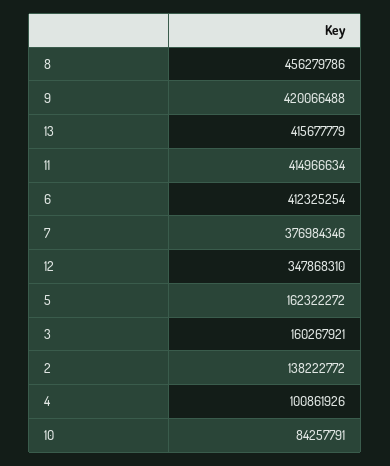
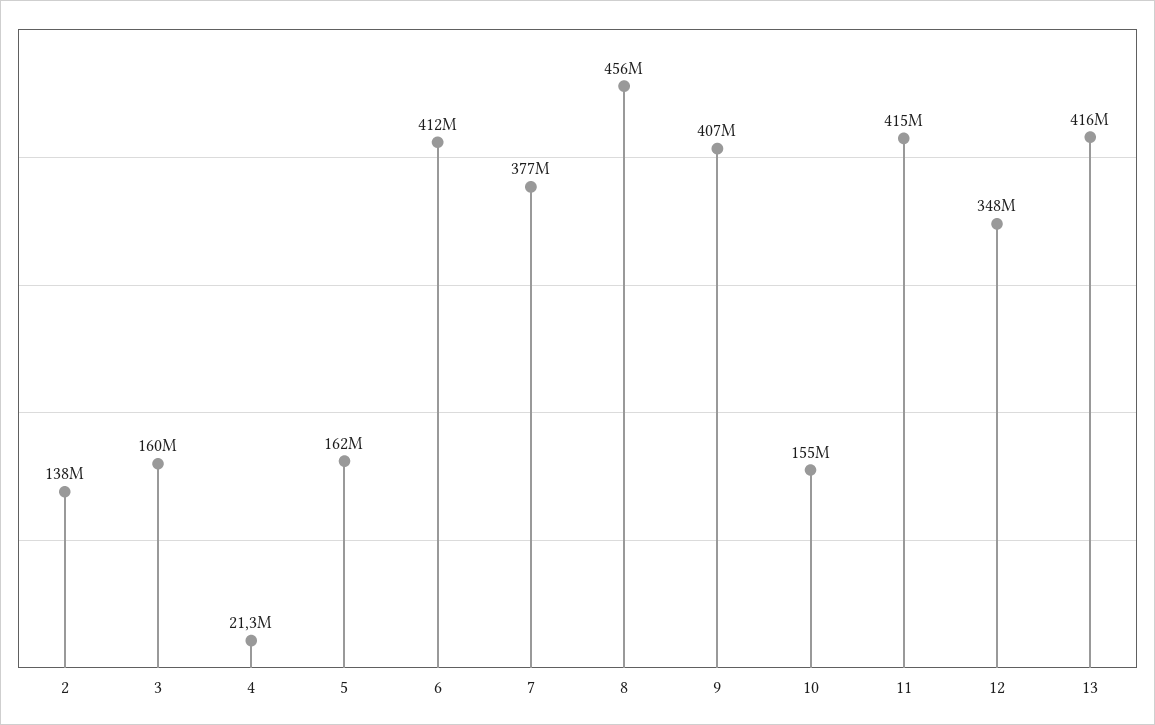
9: 420066488 -> 407000000
4: 100861926 -> 21300000
10: 84257791 -> 155000000

